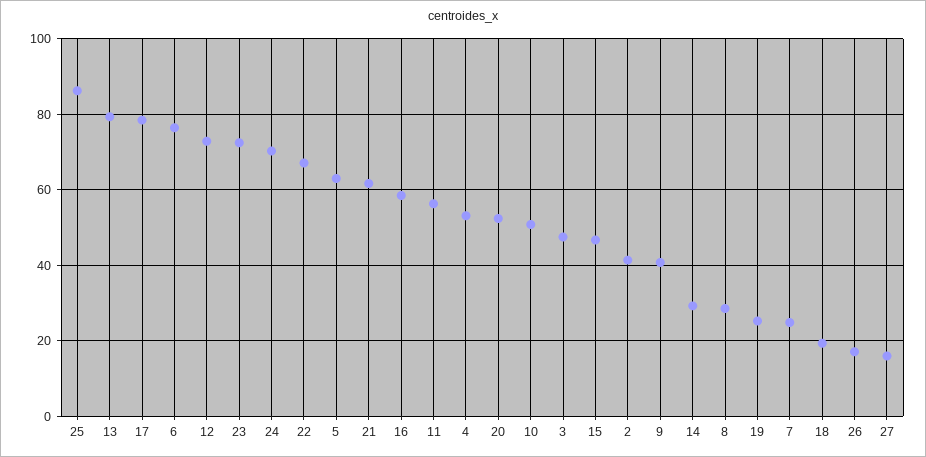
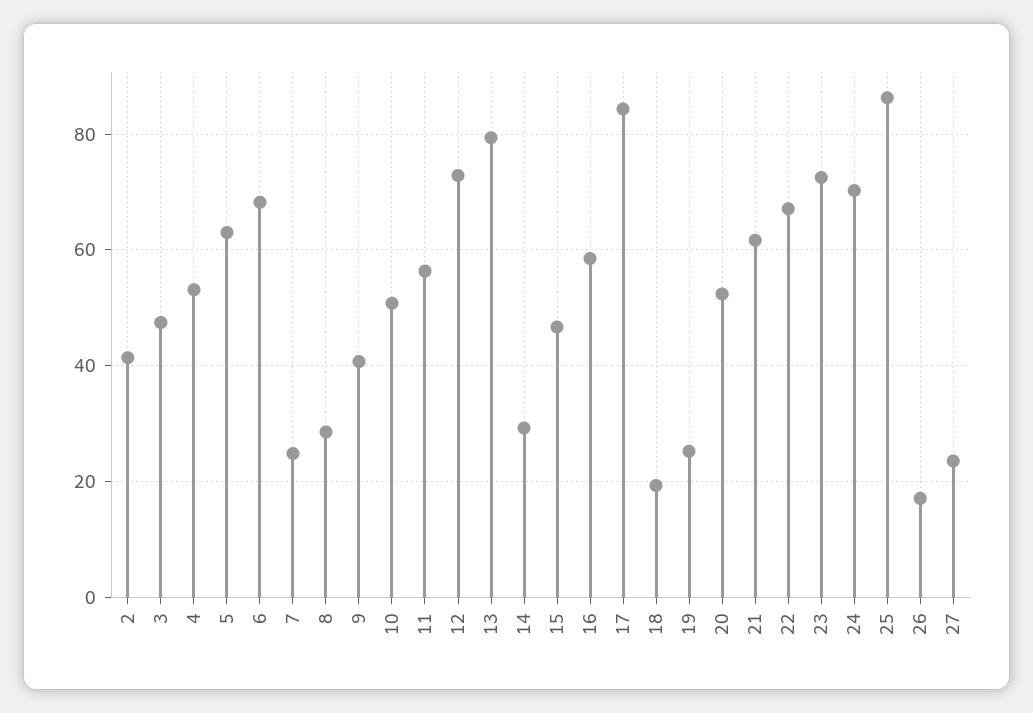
17: 78 -> 84
6: 76 -> 68
27: 16 -> 24

